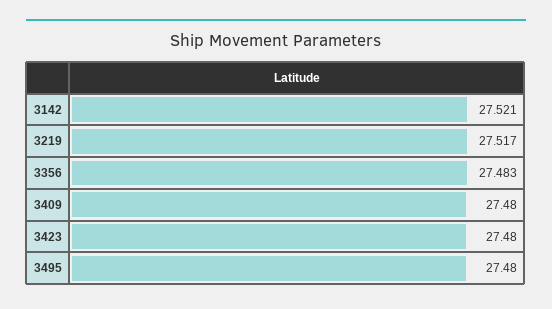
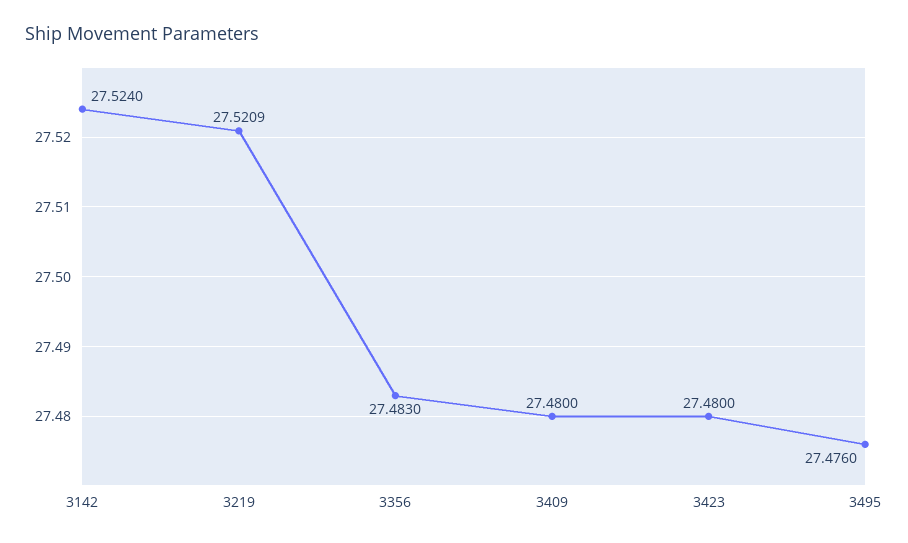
3142: 27.521 -> 27.524
3219: 27.517 -> 27.5209
3495: 27.48 -> 27.476

